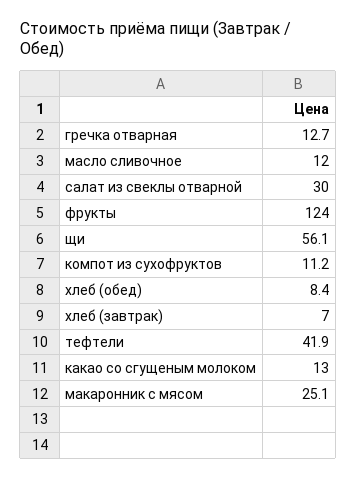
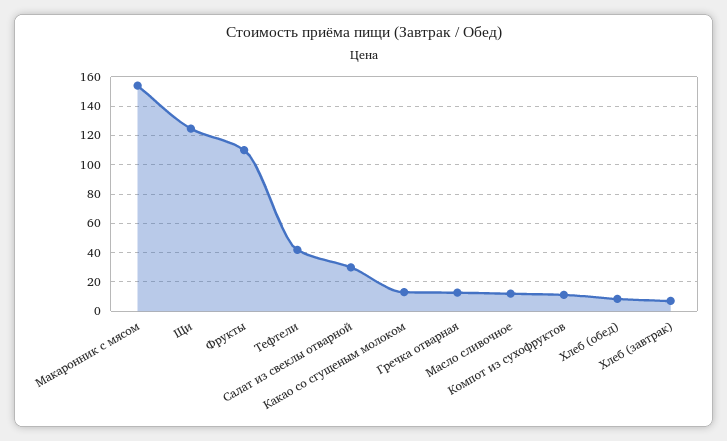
фрукты: 124 -> 110
щи: 56.1 -> 125
макаронник с мясом: 25.1 -> 155

